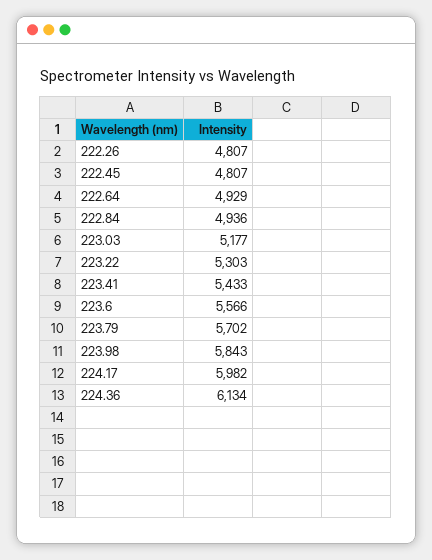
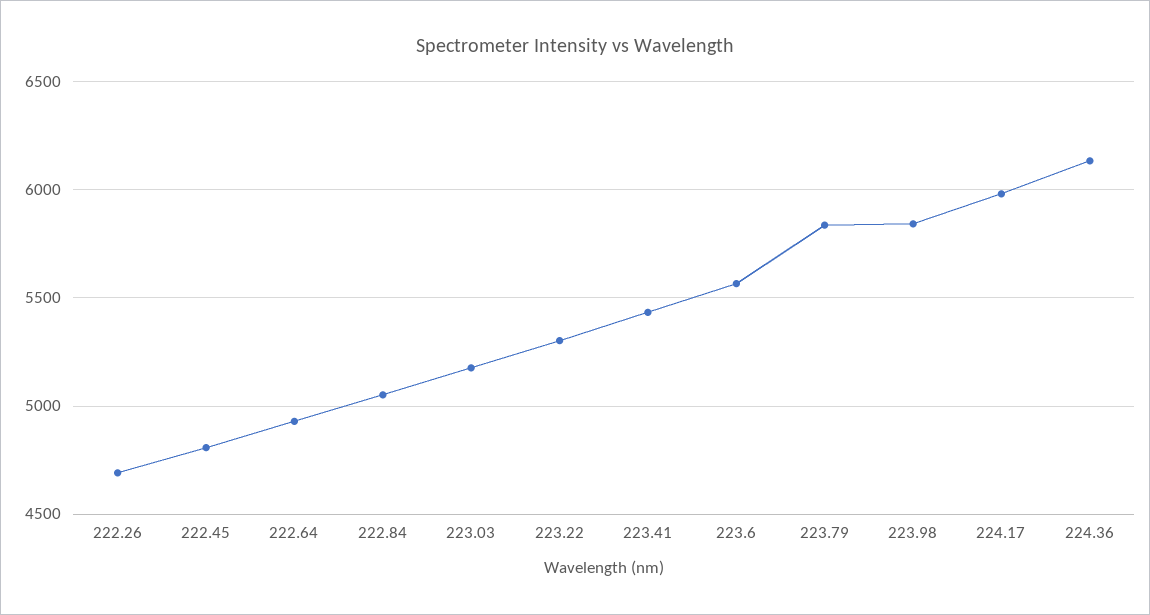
222.26: 4807 -> 4700
222.84: 4936 -> 5050
223.79: 5702 -> 5850

